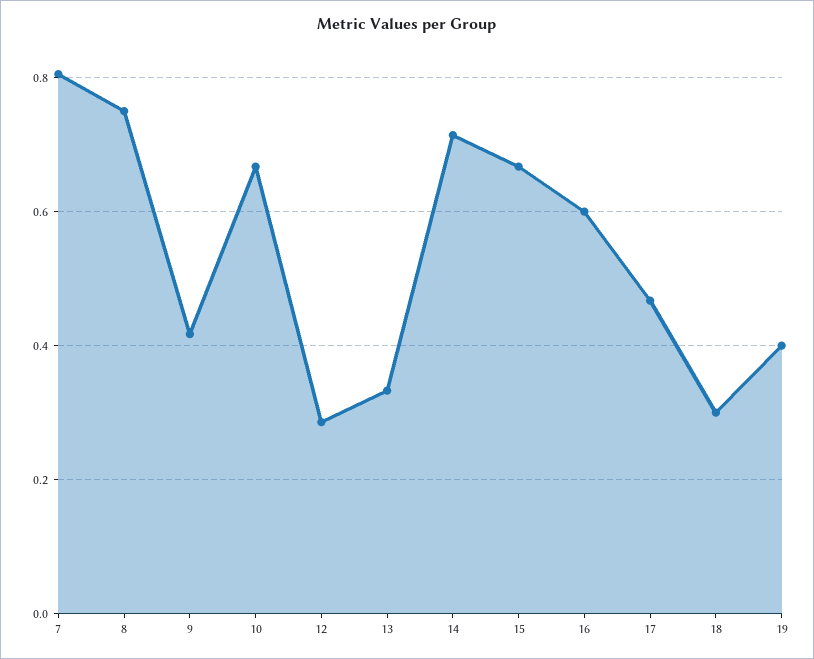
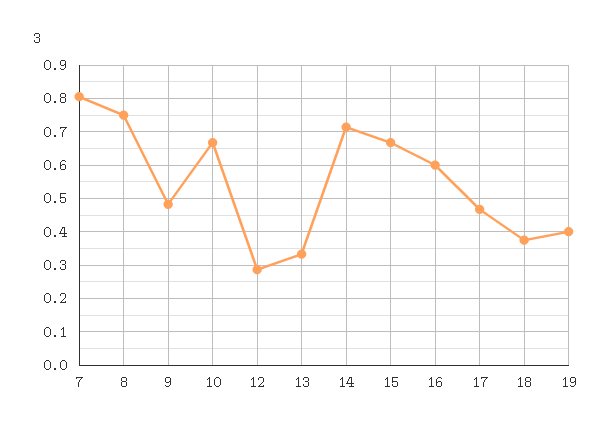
9: 0.42 -> 0.48
18: 0.3 -> 0.38

